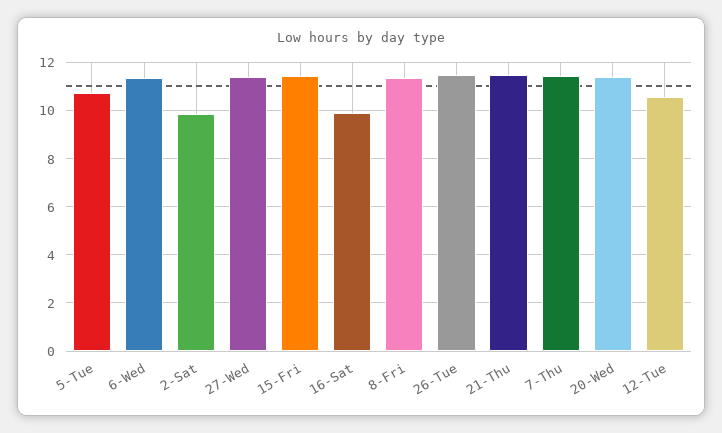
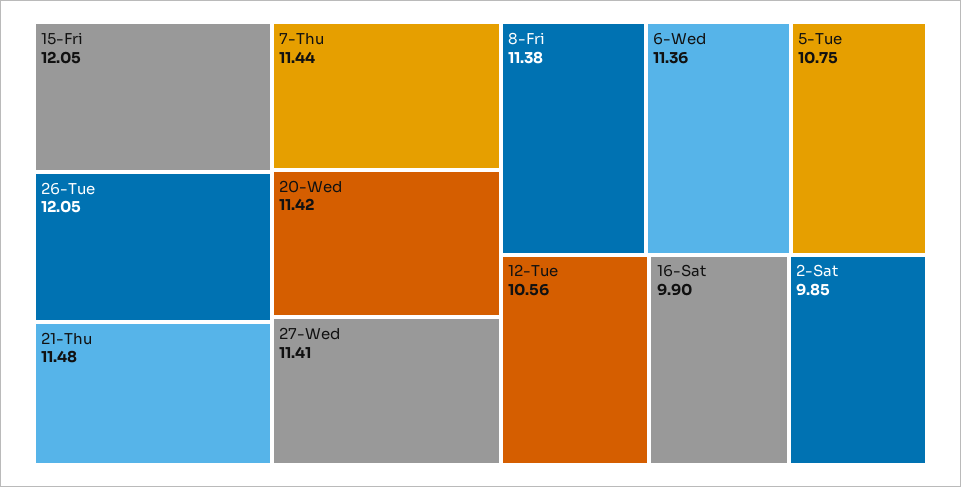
15-Fri: 11.5 -> 12.05
26-Tue: 11.5 -> 12.05

